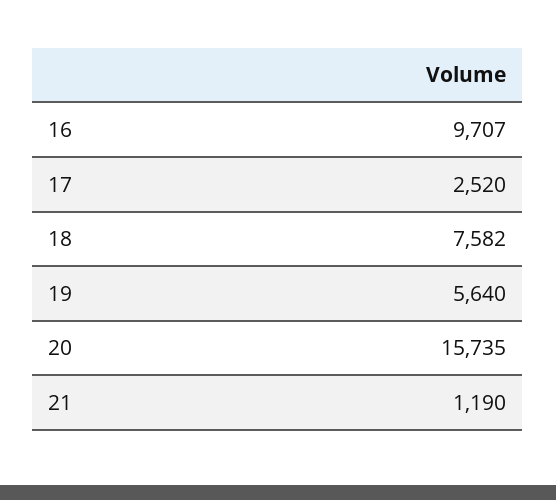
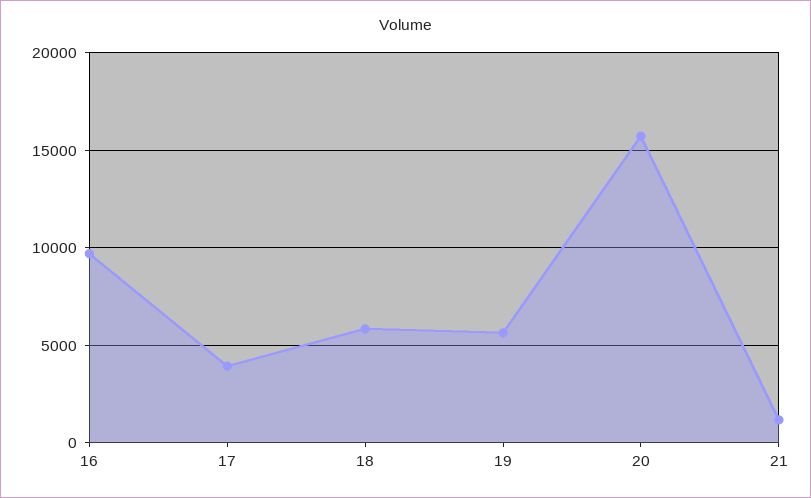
17: 2520 -> 4000
18: 7582 -> 6000

